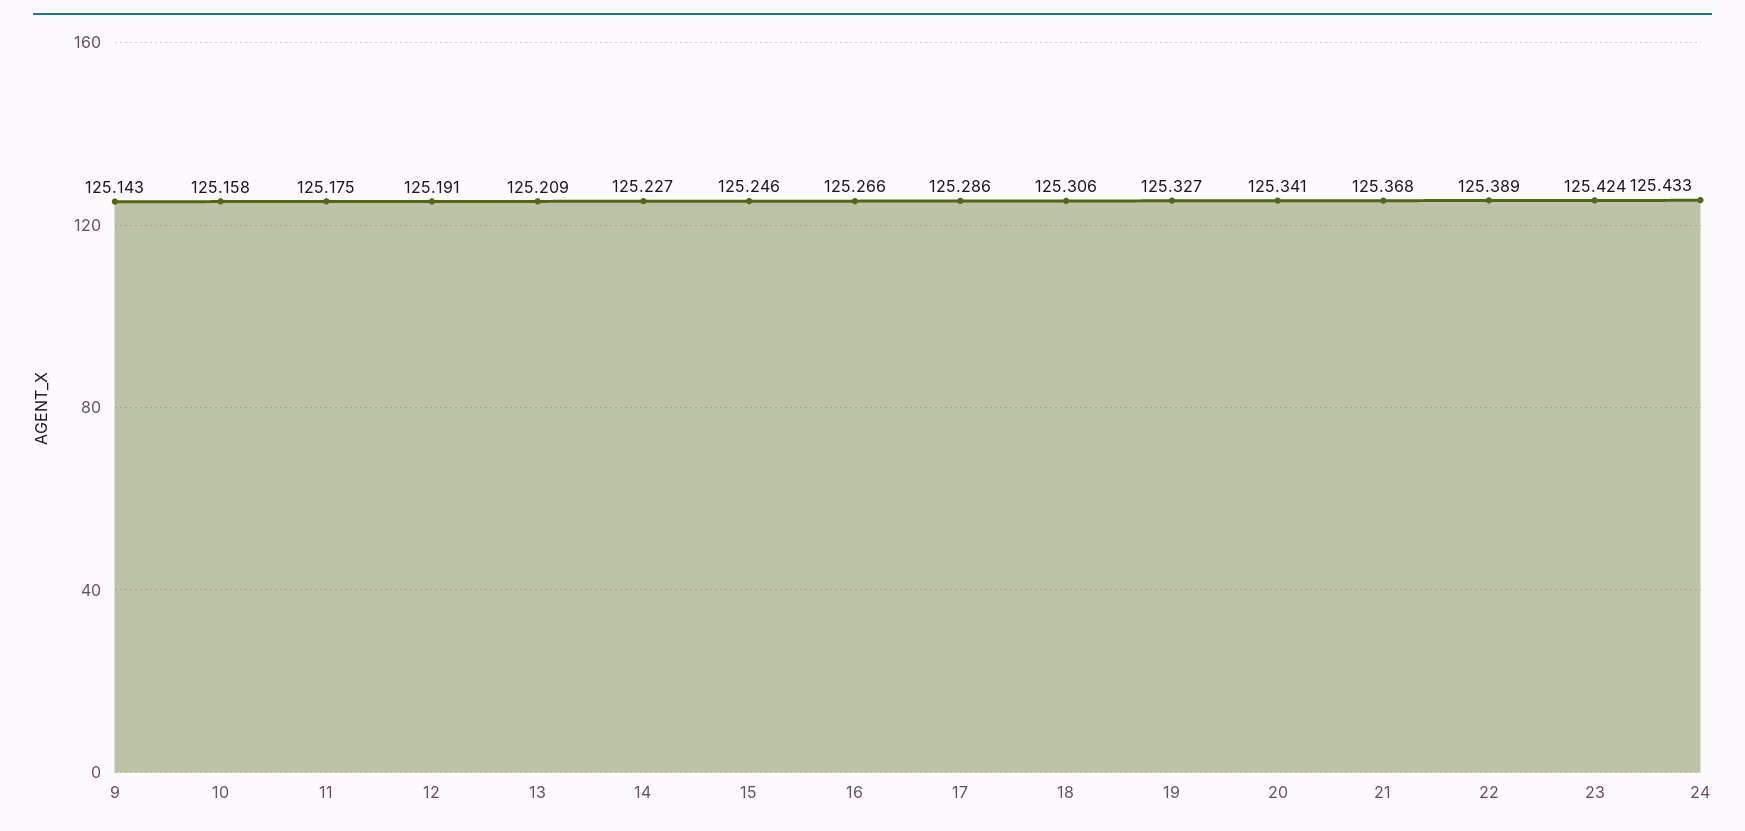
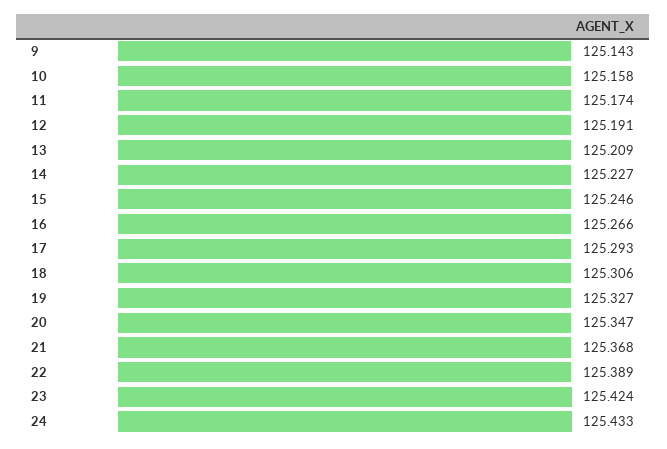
11: 125.175 -> 125.174
17: 125.286 -> 125.293
20: 125.341 -> 125.347

